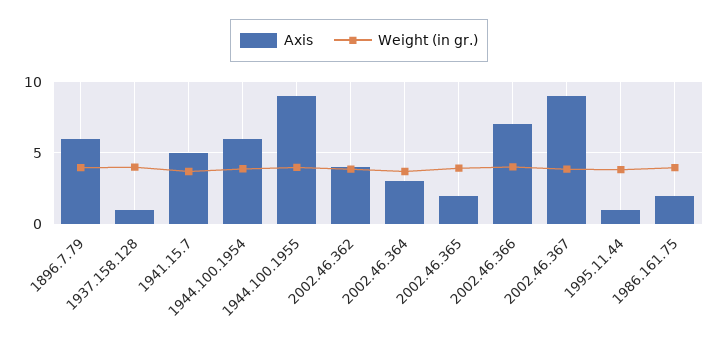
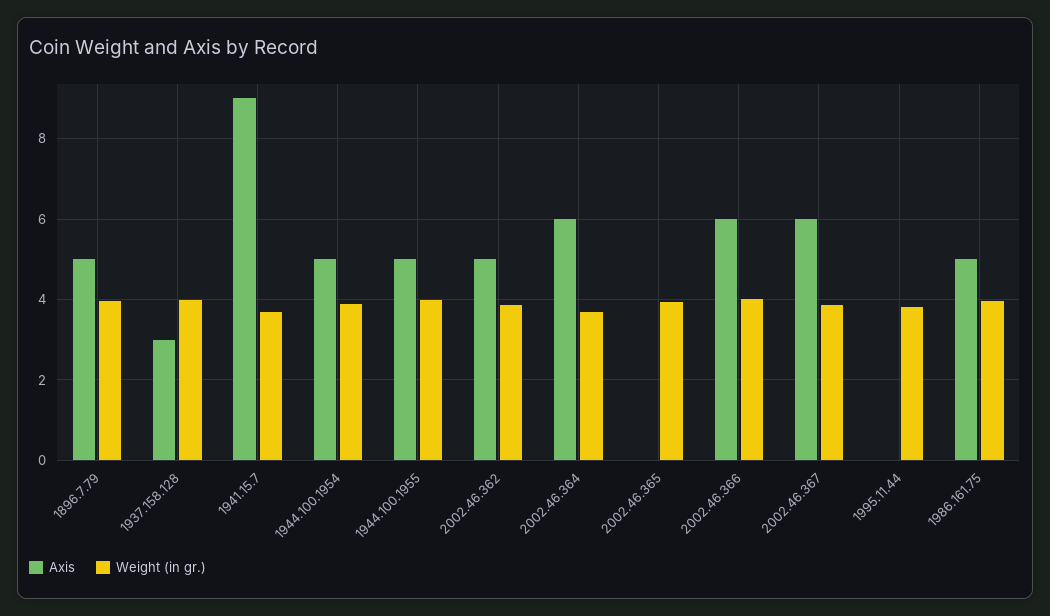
Axis, 1896.7.79: 6 -> 5
Axis, 1937.158.128: 1 -> 3
Axis, 1941.15.7: 5 -> 9
Axis, 1944.100.1954: 6 -> 5
Axis, 1944.100.1955: 9 -> 5
Axis, 2002.46.362: 4 -> 5
Axis, 2002.46.364: 3 -> 6
Axis, 2002.46.365: 2 -> 0
Axis, 2002.46.366: 7 -> 6
Axis, 2002.46.367: 9 -> 6
Axis, 1995.11.44: 1 -> 0
Axis, 1986.161.75: 2 -> 5

